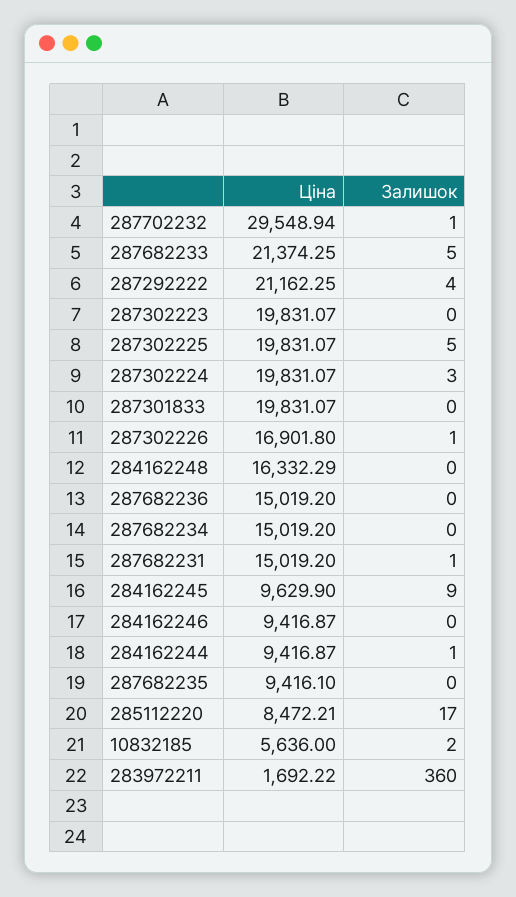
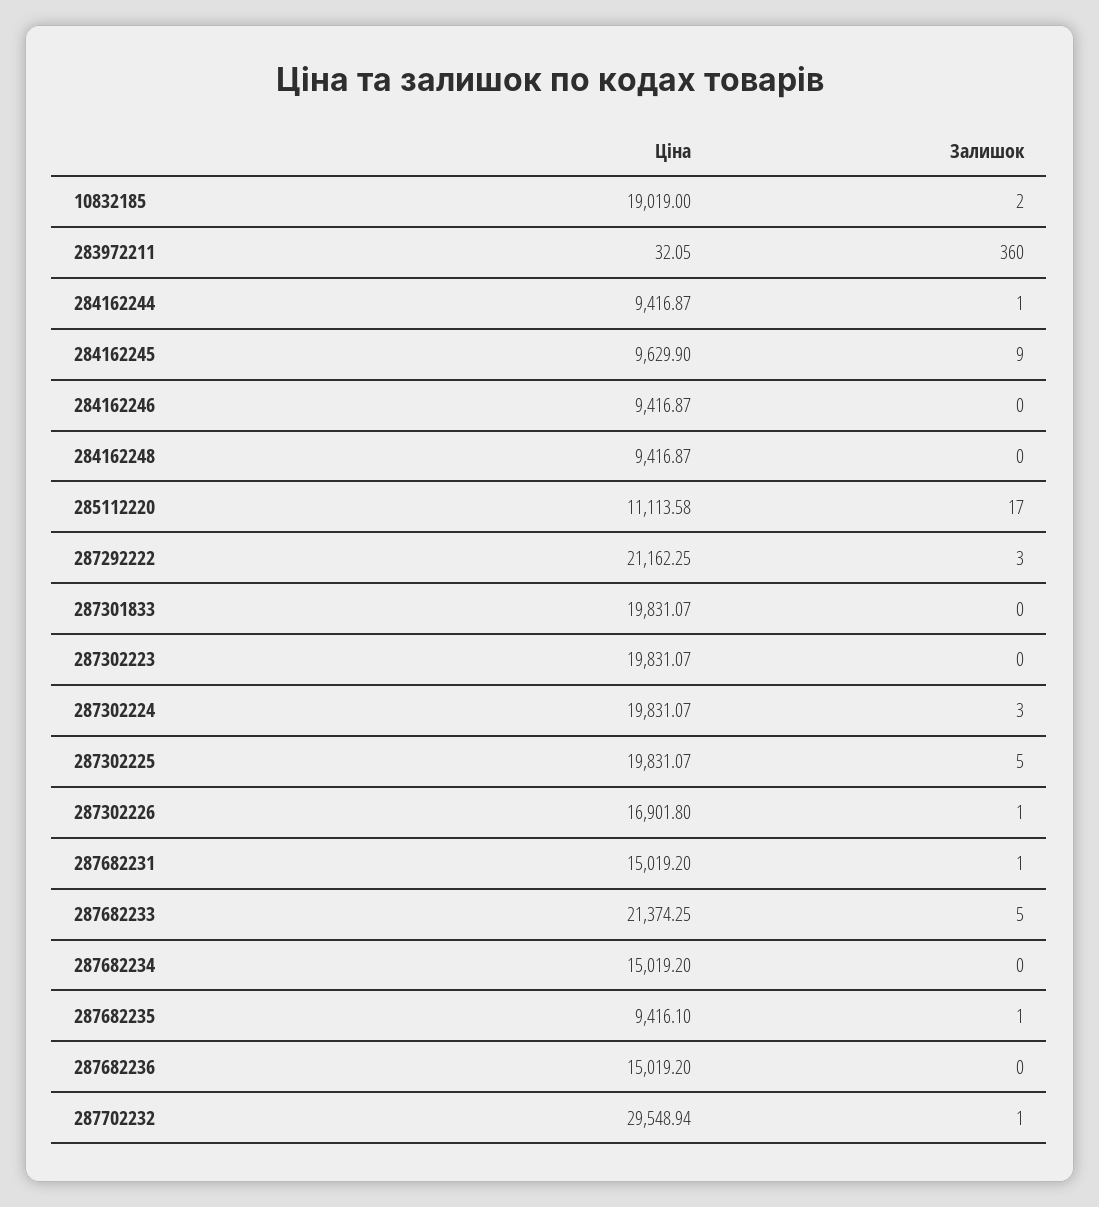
Залишок, 287292222: 4 -> 3
Ціна, 284162248: 16332.29 -> 9416.87
Залишок, 287682235: 0 -> 1
Ціна, 285112220: 8472.21 -> 11113.58
Ціна, 10832185: 5636 -> 19019
Ціна, 283972211: 1692.22 -> 32.05

